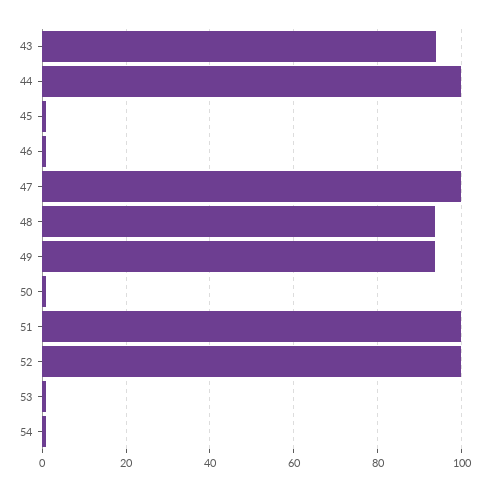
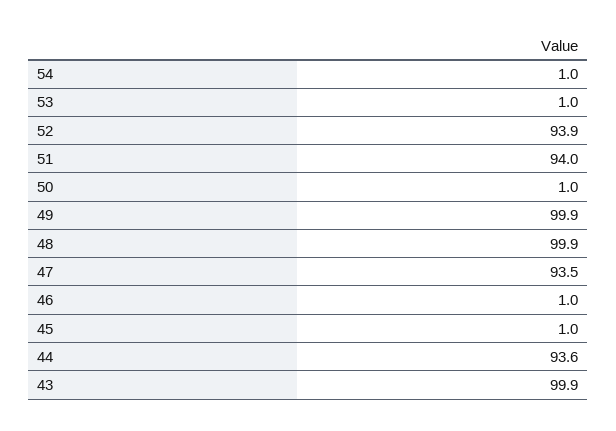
43: 94 -> 99.9
44: 100 -> 93.6
47: 100 -> 93.5
48: 94 -> 99.9
49: 94 -> 99.9
51: 100 -> 94
52: 100 -> 93.9

